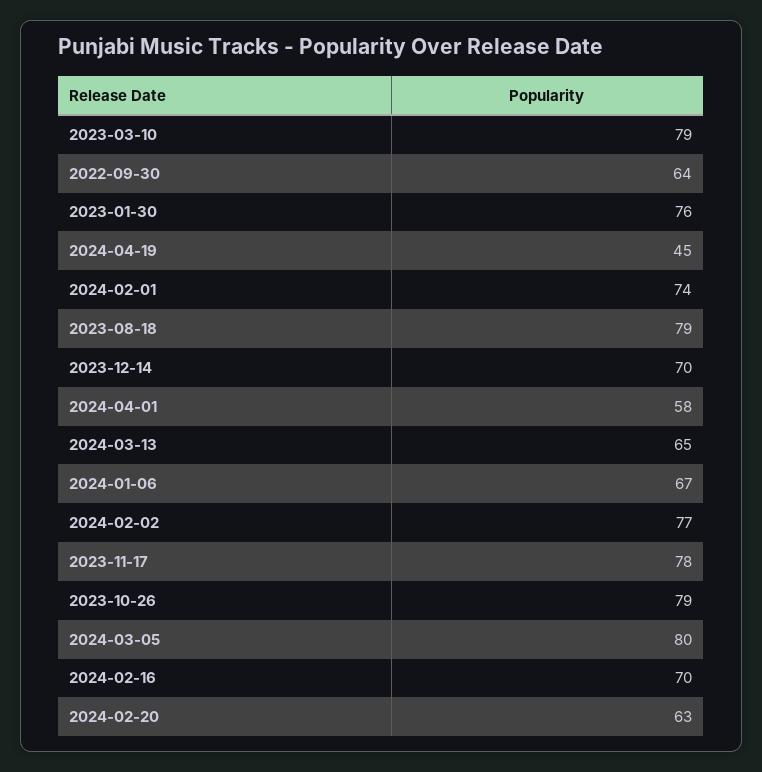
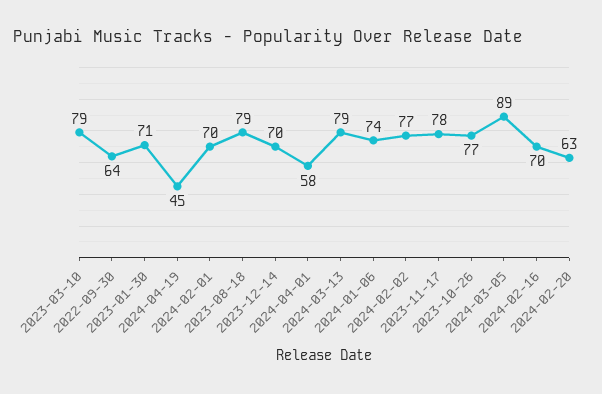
2023-01-30: 76 -> 71
2024-02-01: 74 -> 70
2024-03-13: 65 -> 79
2024-01-06: 67 -> 74
2023-10-26: 79 -> 77
2024-03-05: 80 -> 89

